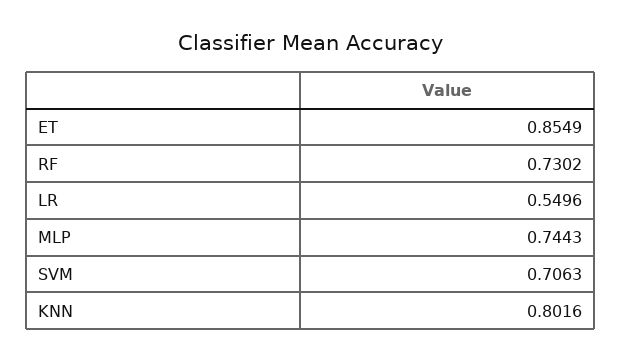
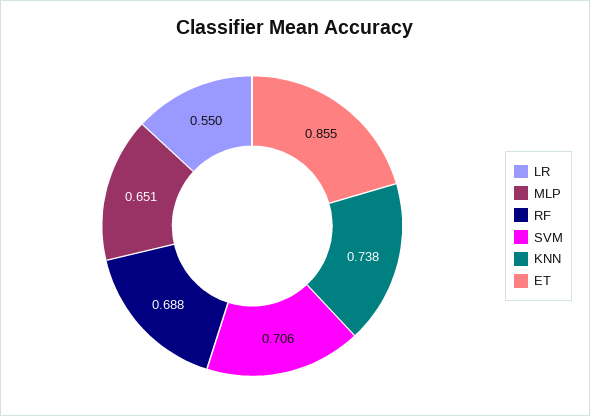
RF: 0.7302 -> 0.688
MLP: 0.7443 -> 0.651
KNN: 0.8016 -> 0.738

